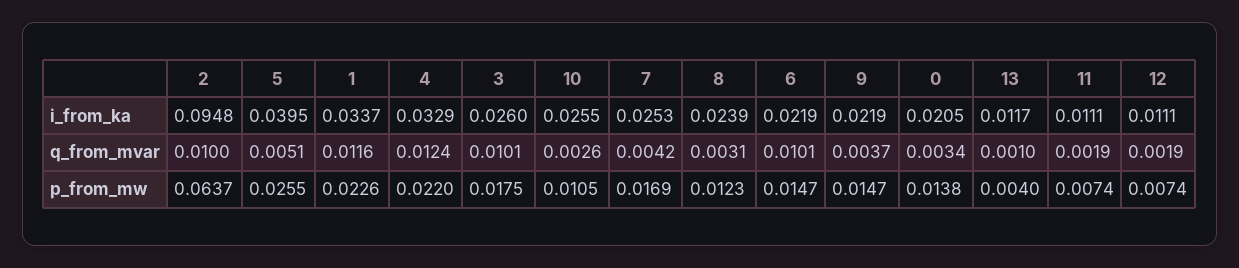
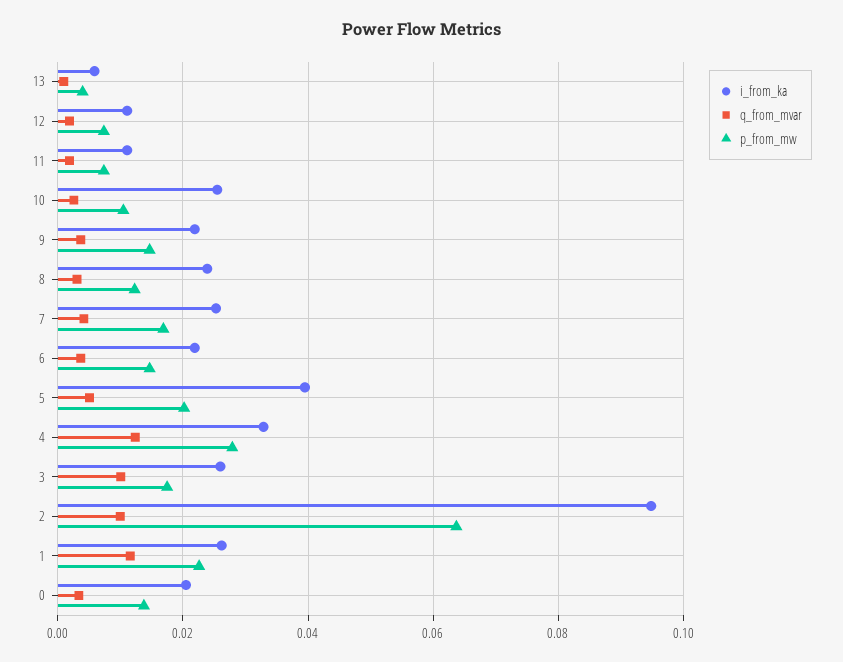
i_from_ka, 1: 0.0337 -> 0.026
i_from_ka, 13: 0.0117 -> 0.006
q_from_mvar, 6: 0.0101 -> 0.004
p_from_mw, 5: 0.0255 -> 0.02
p_from_mw, 4: 0.022 -> 0.028

